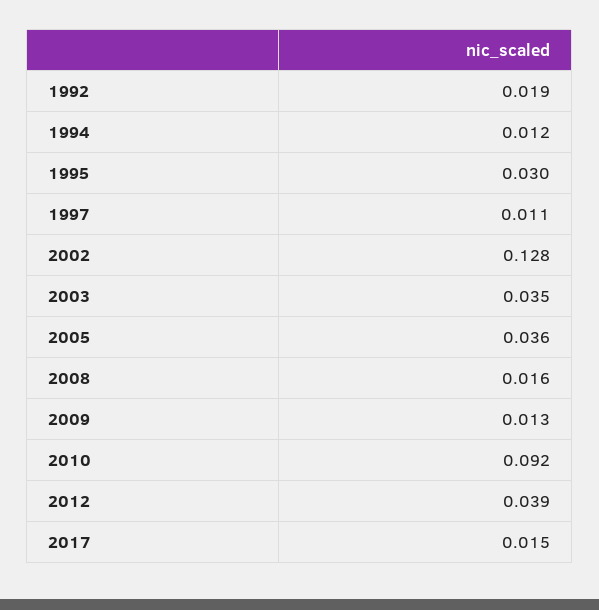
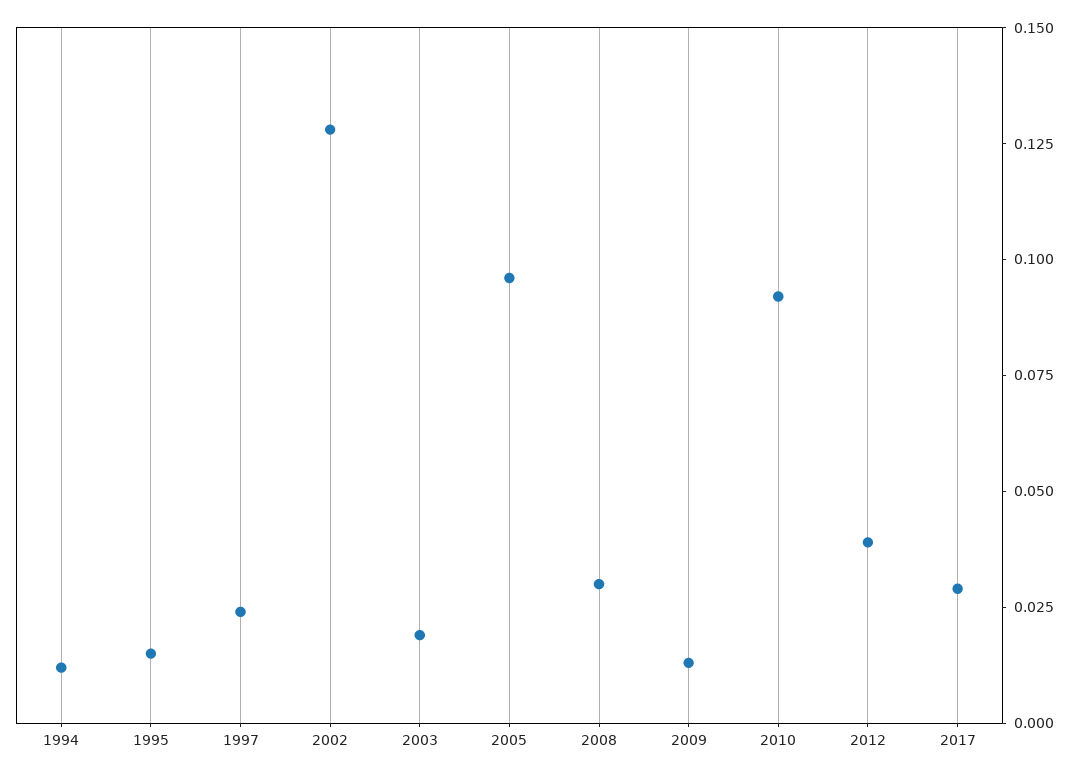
1992: 0.019 -> none
1995: 0.03 -> 0.015
1997: 0.011 -> 0.025
2003: 0.035 -> 0.02
2005: 0.036 -> 0.095
2008: 0.016 -> 0.03
2017: 0.015 -> 0.03

